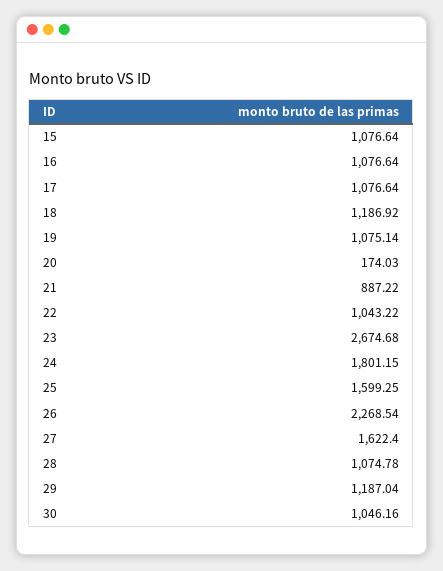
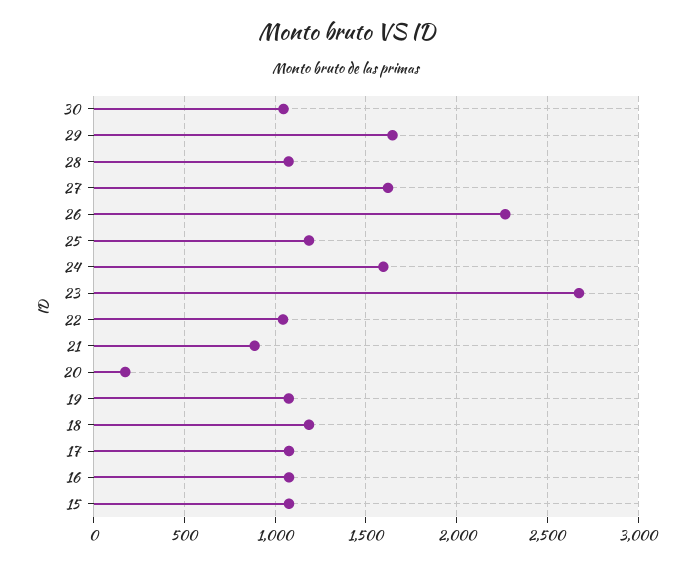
24: 1801.15 -> 1600
25: 1599.25 -> 1200
29: 1187.04 -> 1650

